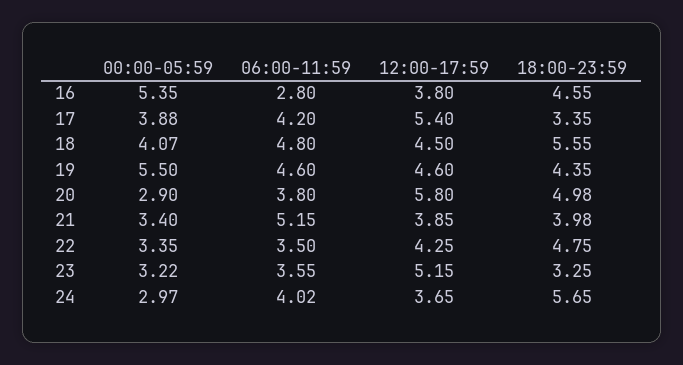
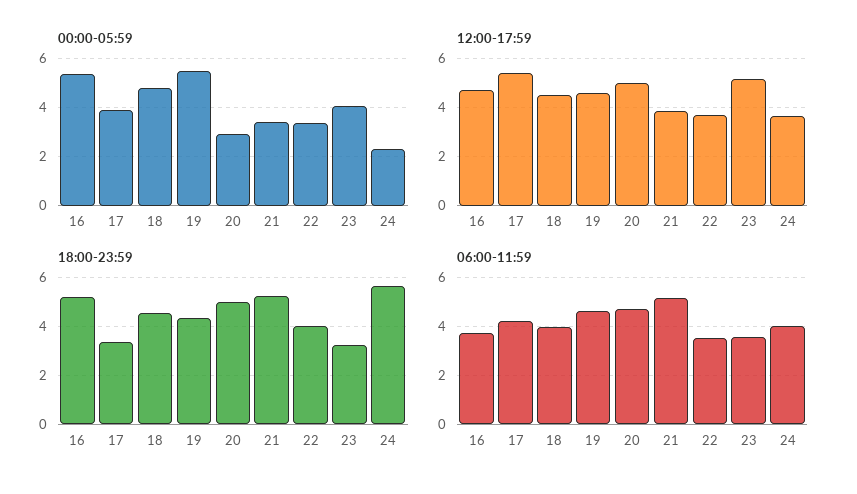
06:00-11:59, 16: 2.8 -> 3.75
12:00-17:59, 16: 3.8 -> 4.75
18:00-23:59, 16: 4.55 -> 5.25
00:00-05:59, 18: 4.07 -> 4.75
06:00-11:59, 18: 4.8 -> 4
18:00-23:59, 18: 5.55 -> 4.5
06:00-11:59, 20: 3.8 -> 4.75
12:00-17:59, 20: 5.8 -> 5
18:00-23:59, 21: 3.98 -> 5.25
12:00-17:59, 22: 4.25 -> 3.75
18:00-23:59, 22: 4.75 -> 4
00:00-05:59, 23: 3.22 -> 4
00:00-05:59, 24: 2.97 -> 2.25

